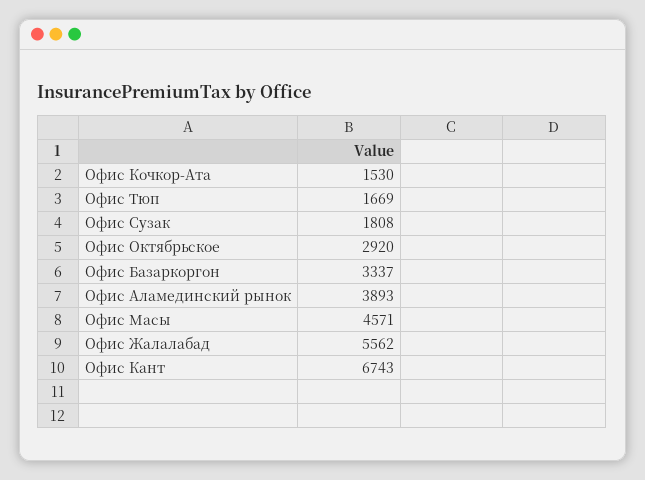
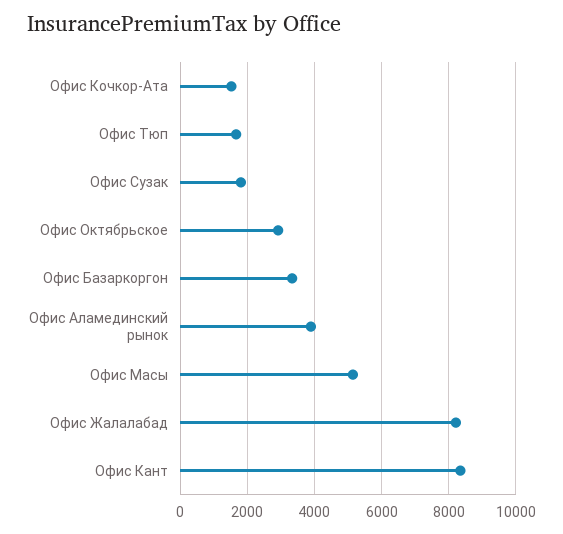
Офис Масы: 4571 -> 5200
Офис Жалалабад: 5562 -> 8200
Офис Кант: 6743 -> 8400

